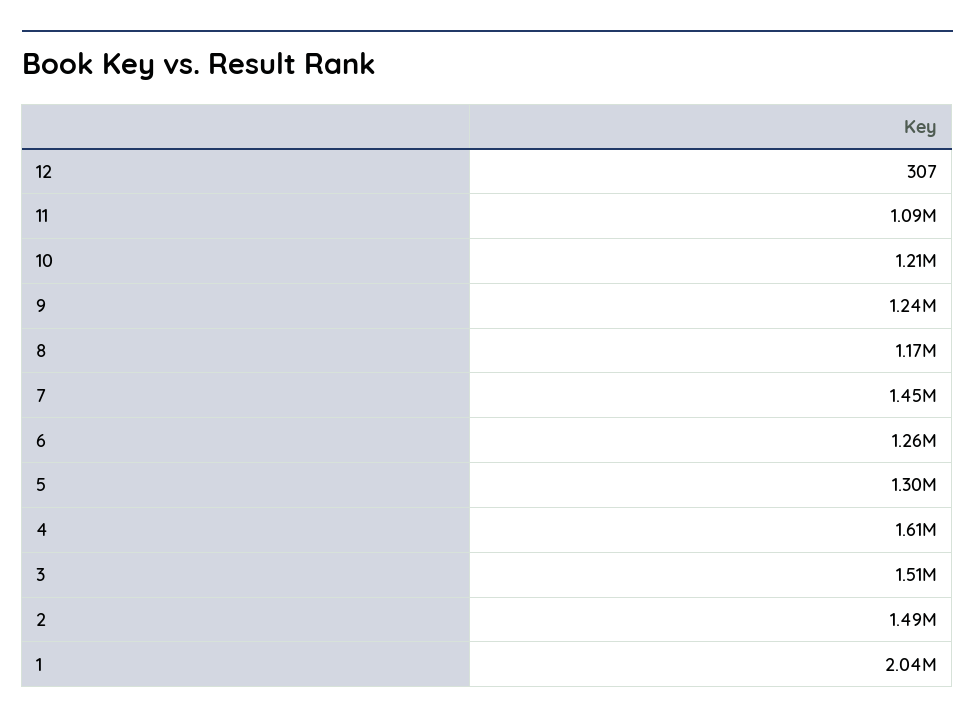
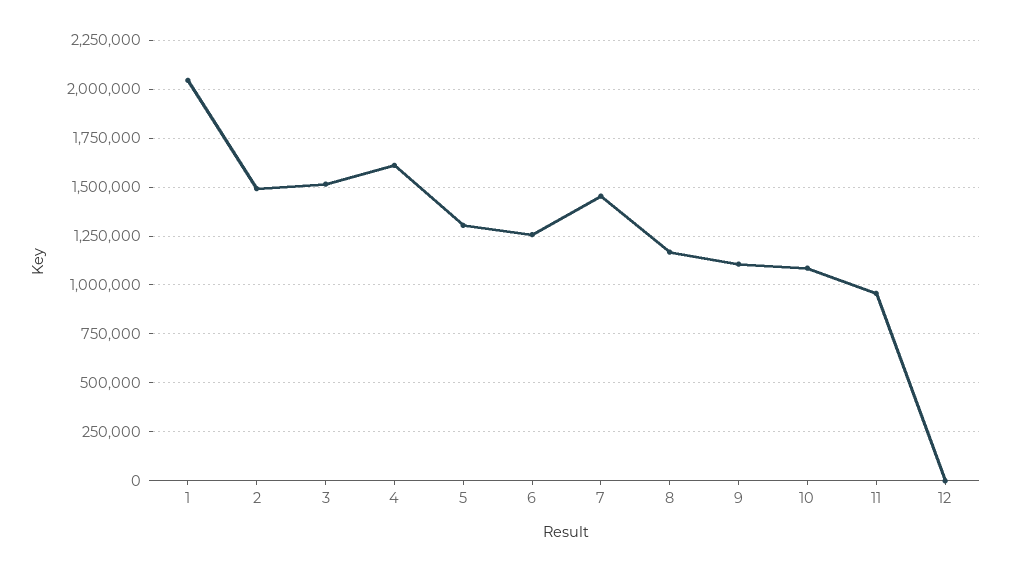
11: 1090000 -> 950000
10: 1210000 -> 1100000
9: 1240000 -> 1100000

